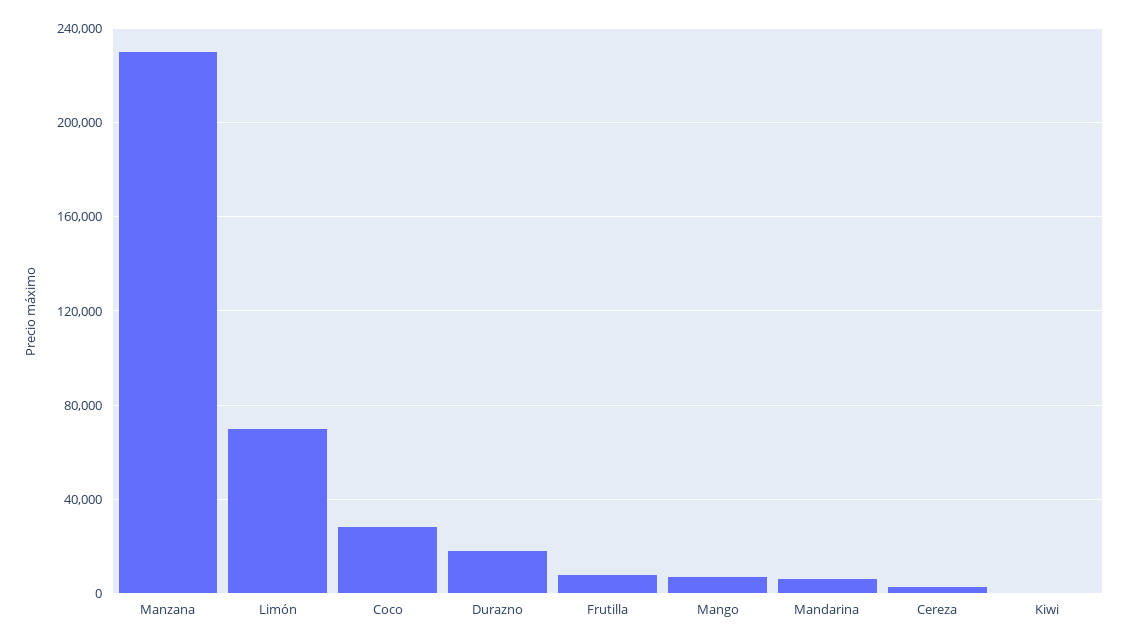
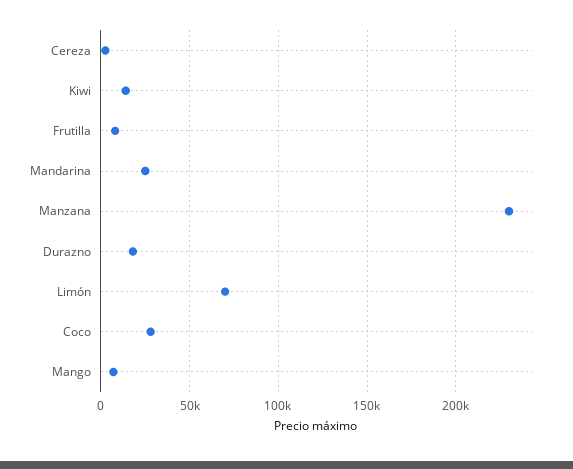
Mandarina: 5000 -> 25000
Kiwi: 0 -> 15000

